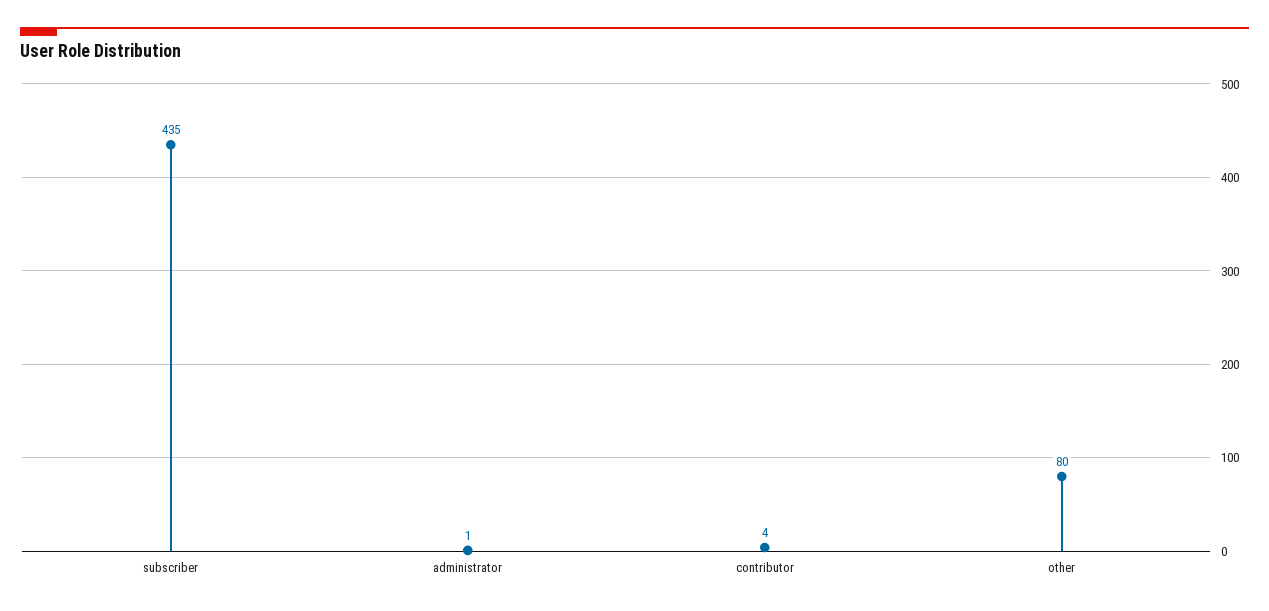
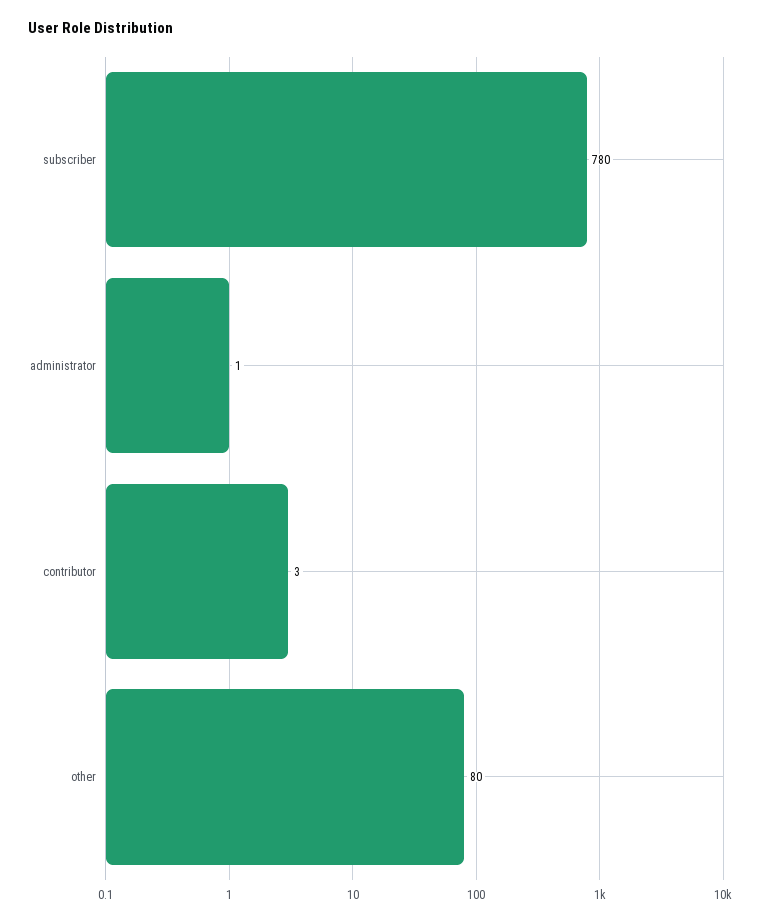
subscriber: 435 -> 780
contributor: 4 -> 3

